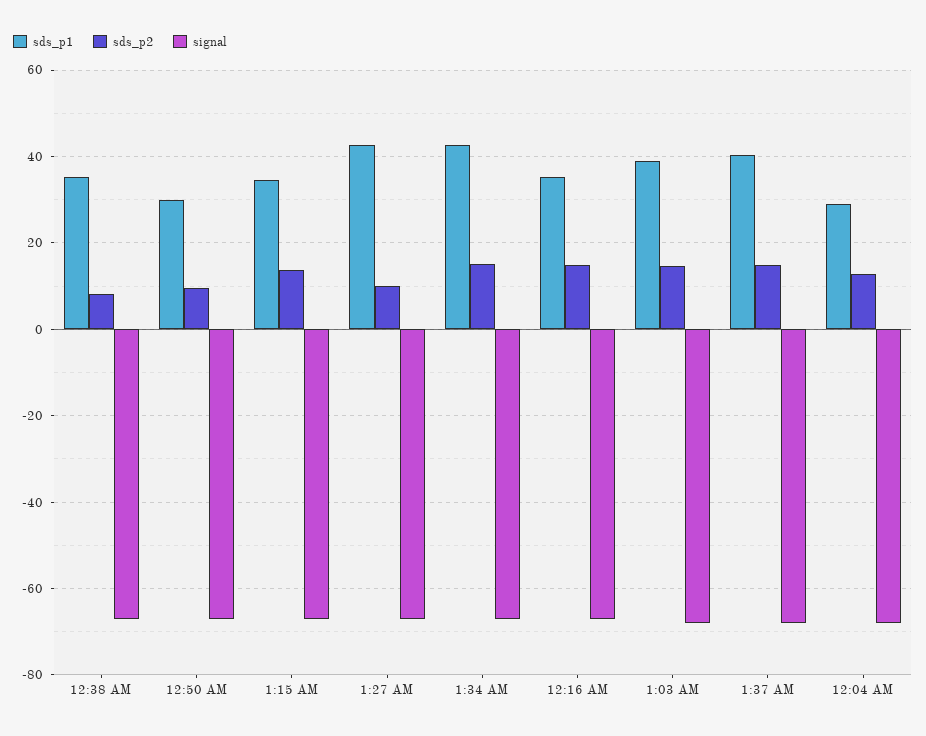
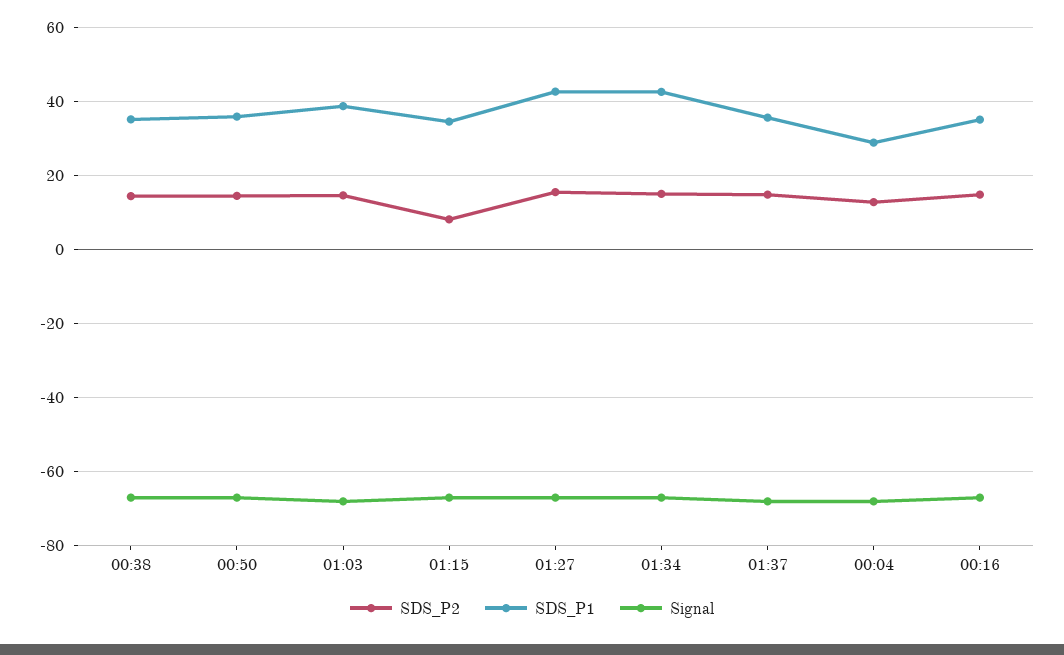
sds_p2, 12:38 AM: 8 -> 14
sds_p1, 12:50 AM: 30 -> 36
sds_p2, 12:50 AM: 10 -> 14
sds_p2, 1:15 AM: 14 -> 8
sds_p2, 1:27 AM: 10 -> 16
sds_p1, 1:37 AM: 40 -> 36

